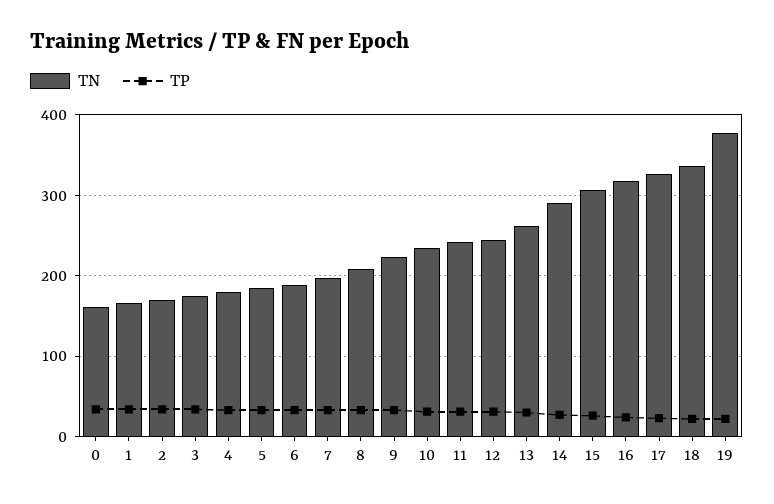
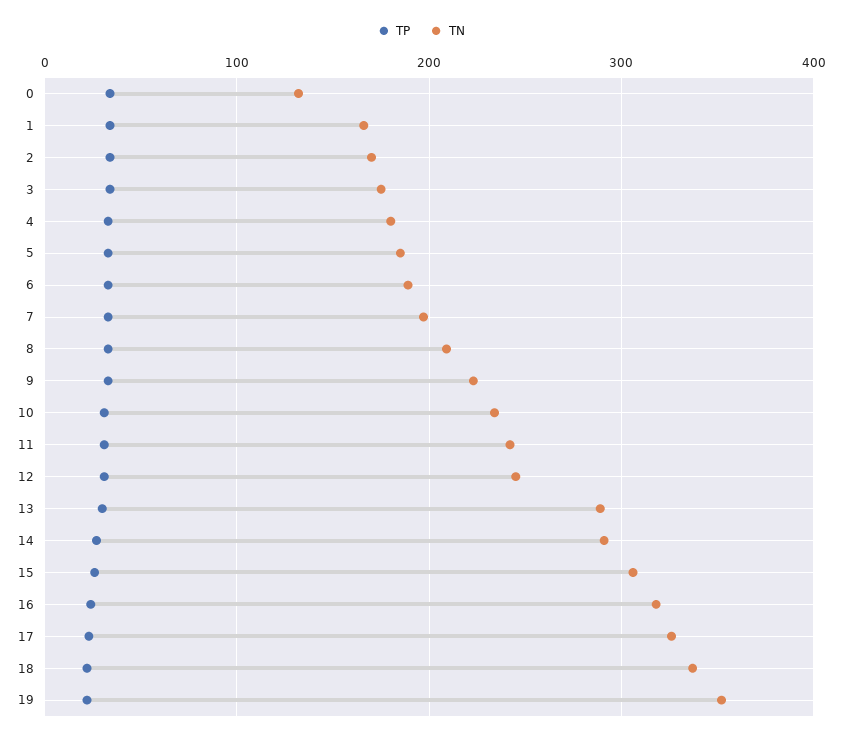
TN, 0: 160 -> 130
TN, 13: 260 -> 290
TN, 19: 380 -> 350

